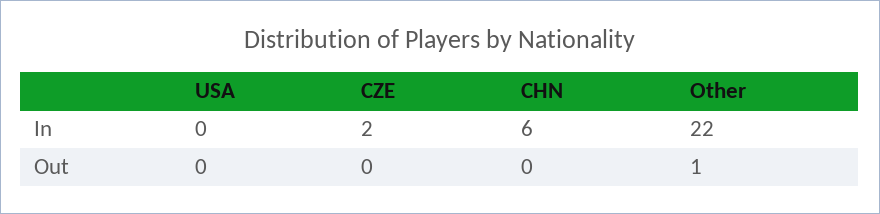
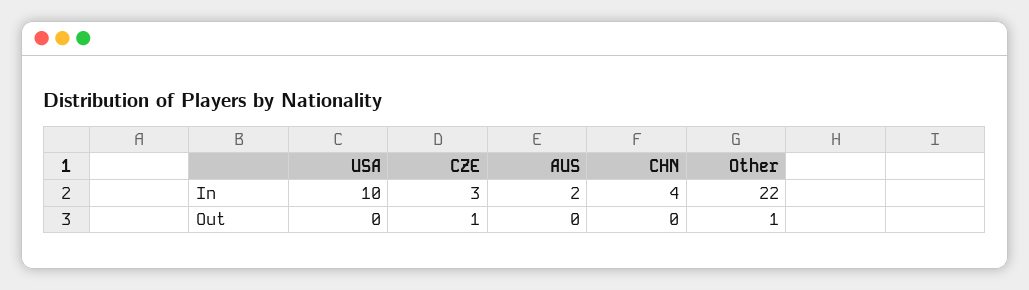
USA, In: 0 -> 10
CZE, In: 2 -> 3
CHN, In: 6 -> 4
CZE, Out: 0 -> 1
AUS, In: none -> 2
AUS, Out: none -> 0

